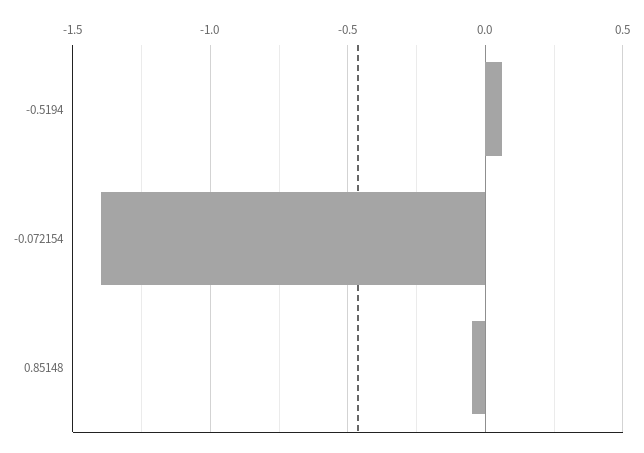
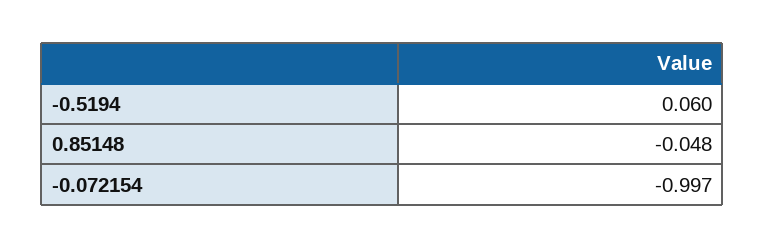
-0.072154: -1.4 -> -0.997

